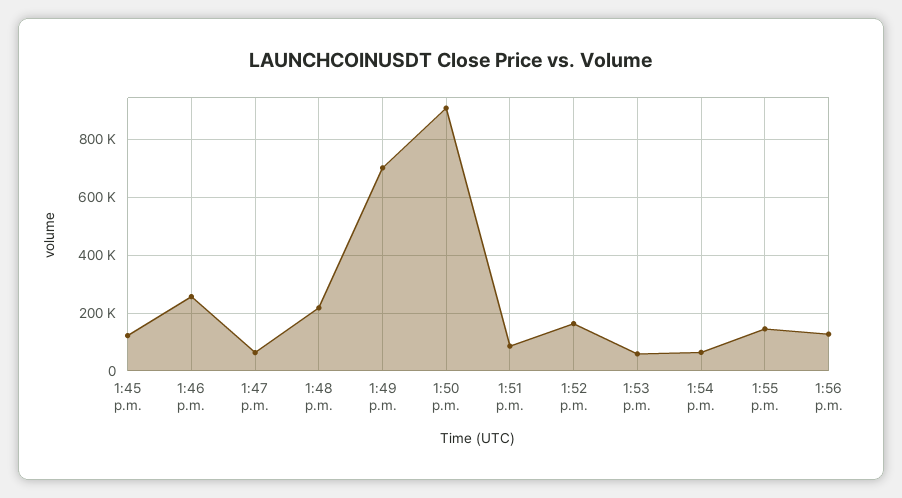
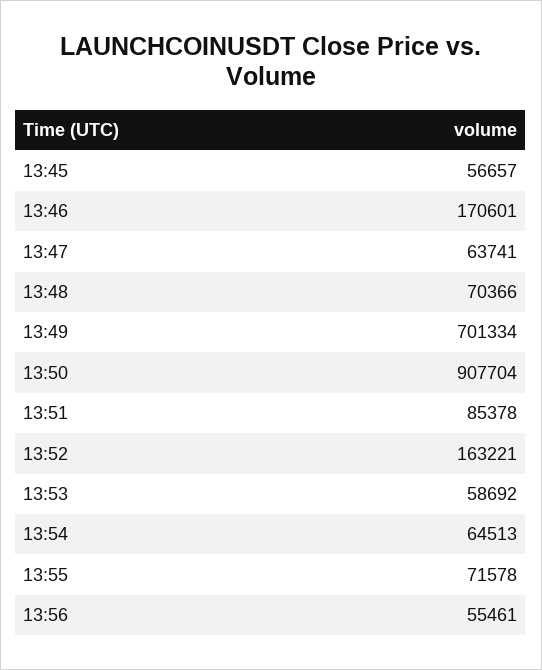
1:45 p.m.: 125000 -> 56657
1:46 p.m.: 250000 -> 170601
1:48 p.m.: 225000 -> 70366
1:55 p.m.: 150000 -> 71578
1:56 p.m.: 125000 -> 55461

